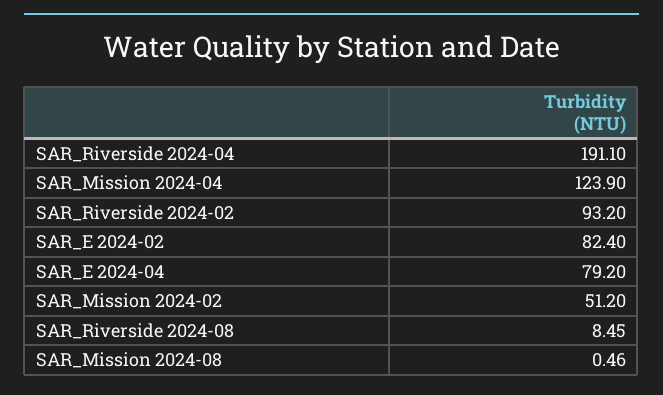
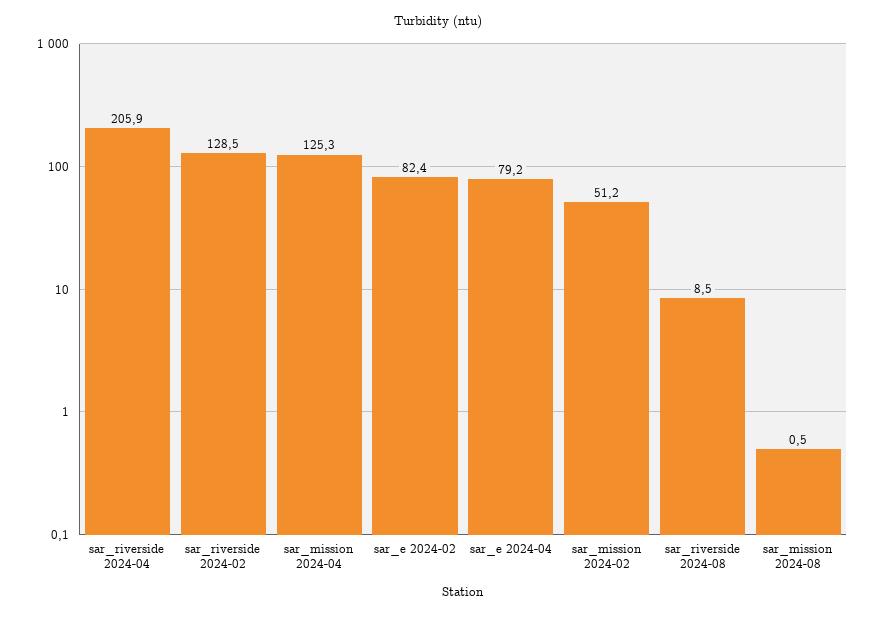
SAR_Riverside 2024-04: 191.1 -> 205.9
SAR_Mission 2024-04: 123.9 -> 125.3
SAR_Riverside 2024-02: 93.2 -> 128.5

